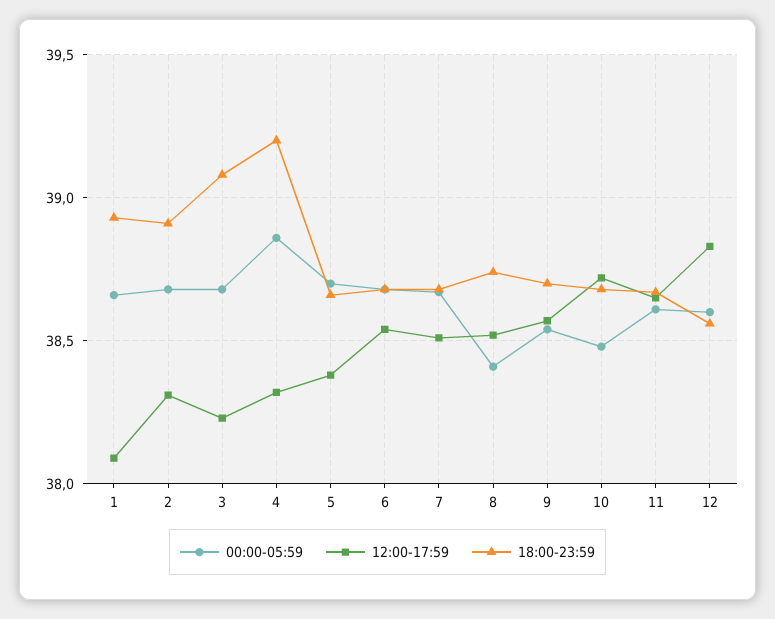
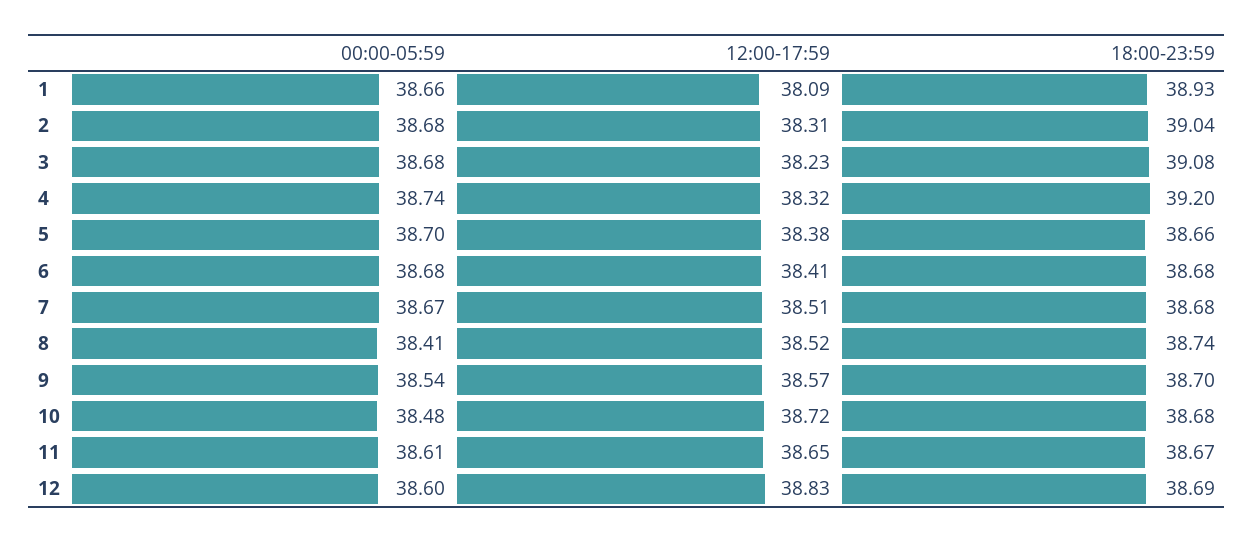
18:00-23:59, 2: 38.9 -> 39.04
00:00-05:59, 4: 38.85 -> 38.74
12:00-17:59, 6: 38.55 -> 38.41
18:00-23:59, 12: 38.55 -> 38.69

